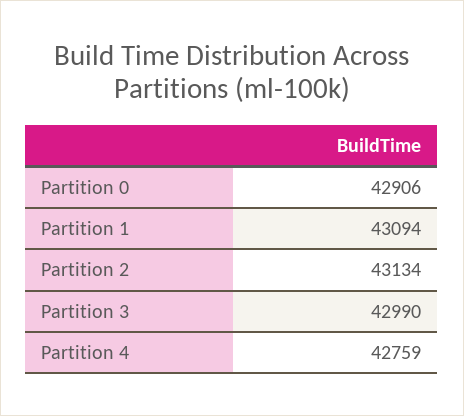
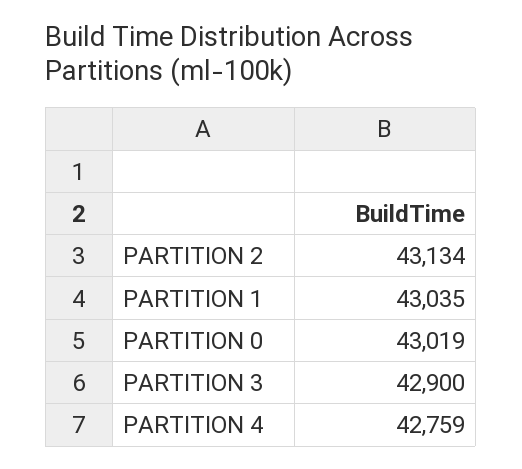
Partition 0: 42906 -> 43019
Partition 1: 43094 -> 43035
Partition 3: 42990 -> 42900

